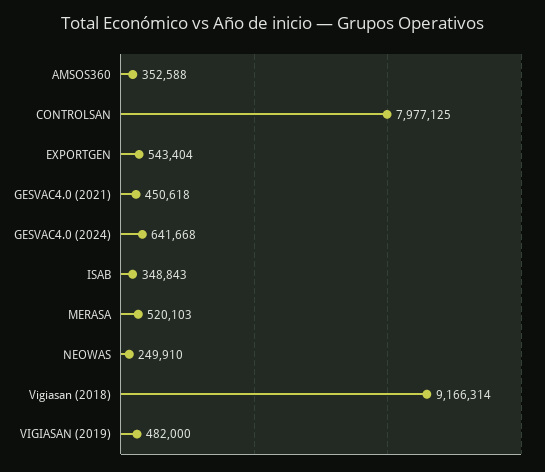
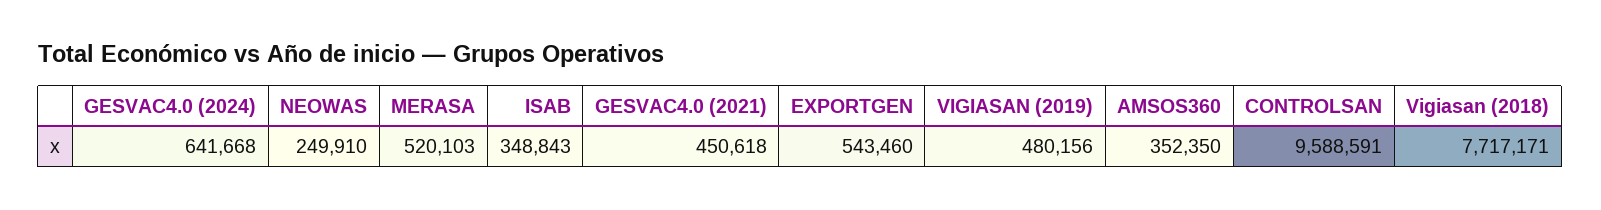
AMSOS360: 352588 -> 352350
CONTROLSAN: 7977125 -> 9588591
EXPORTGEN: 543404 -> 543460
Vigiasan (2018): 9166314 -> 7717171
VIGIASAN (2019): 482000 -> 480156

